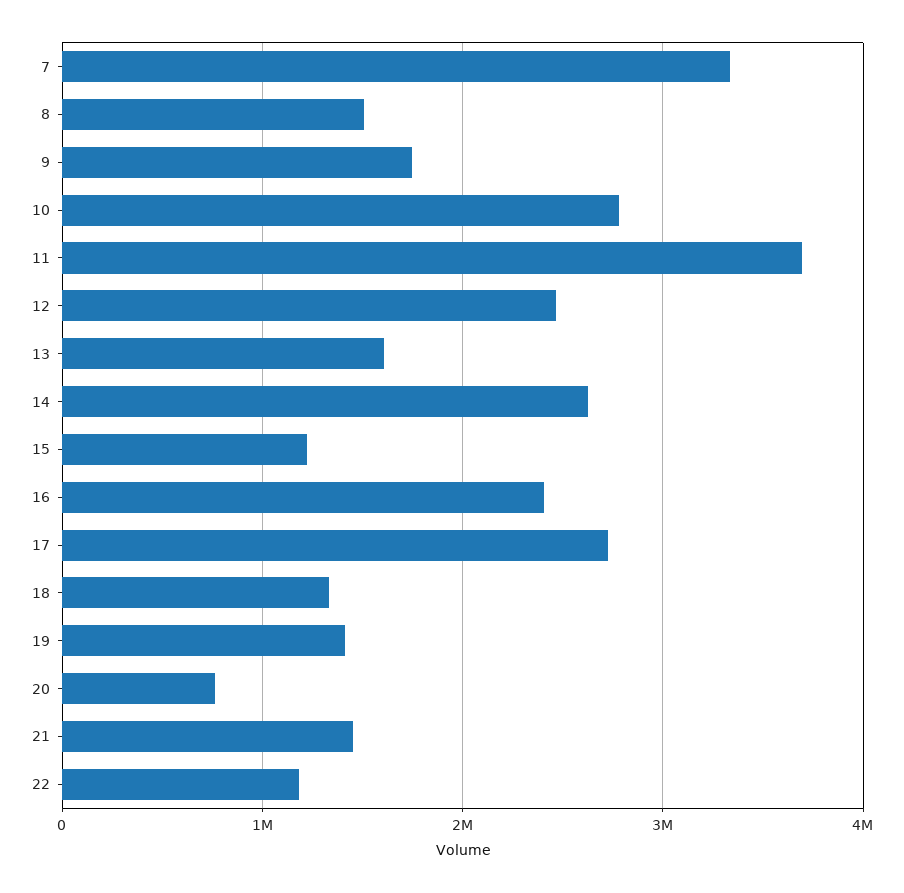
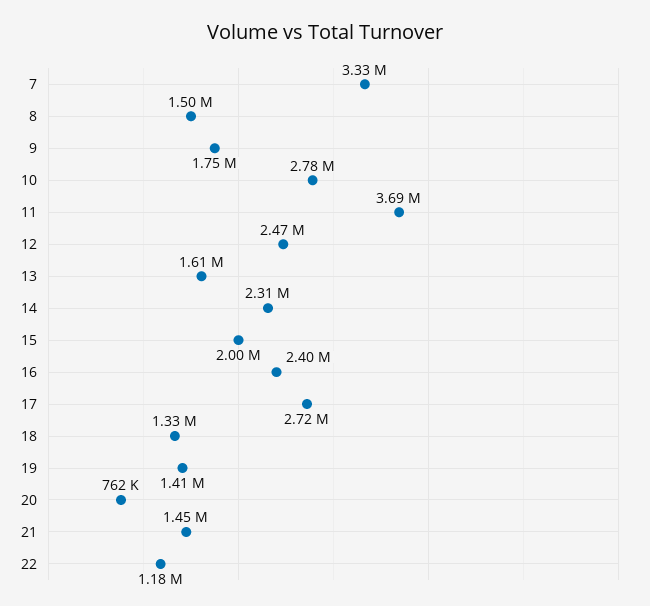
14: 2600000 -> 2310000
15: 1200000 -> 2000000

